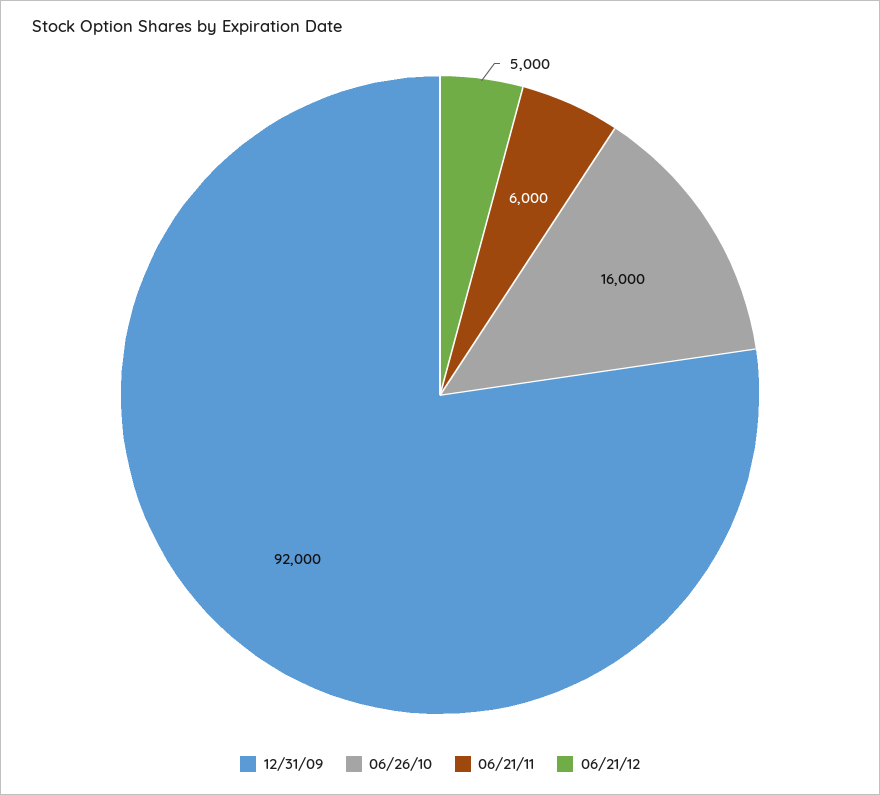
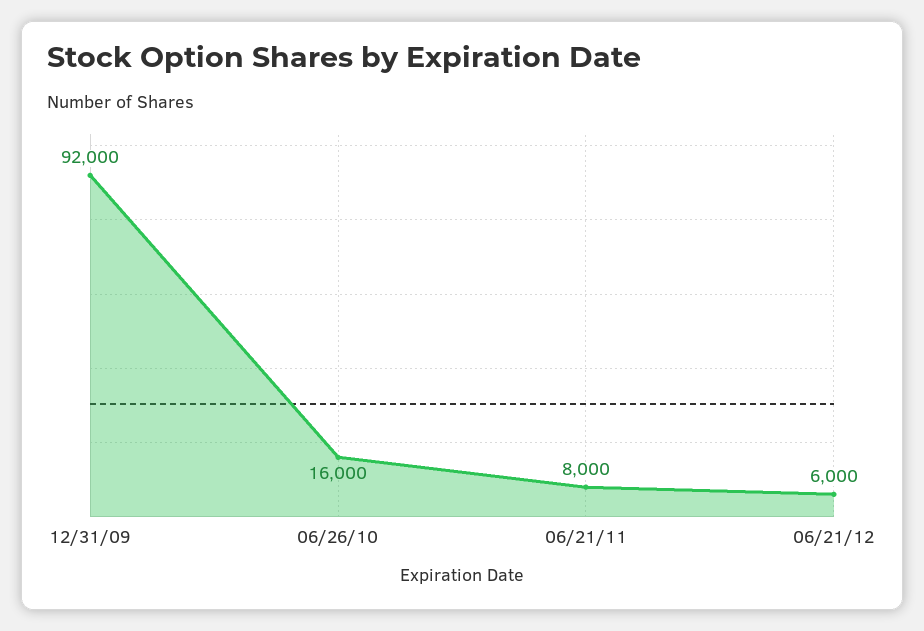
06/21/11: 6000 -> 8000
06/21/12: 5000 -> 6000

